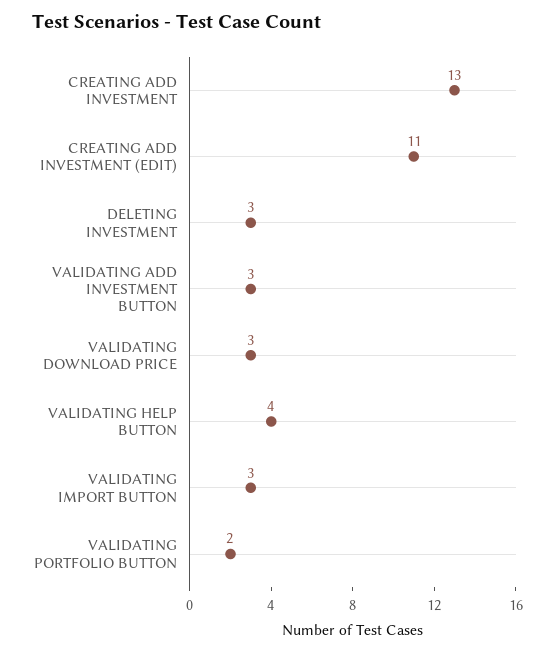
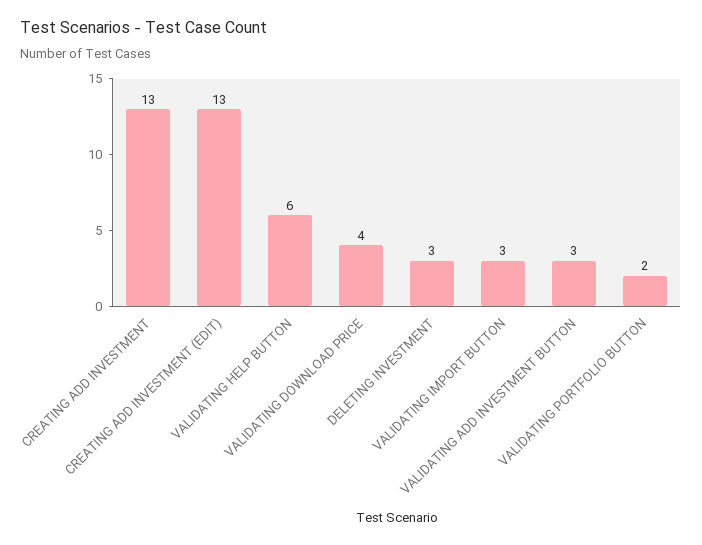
CREATING ADD INVESTMENT (EDIT): 11 -> 13
VALIDATING DOWNLOAD PRICE: 3 -> 4
VALIDATING HELP BUTTON: 4 -> 6

